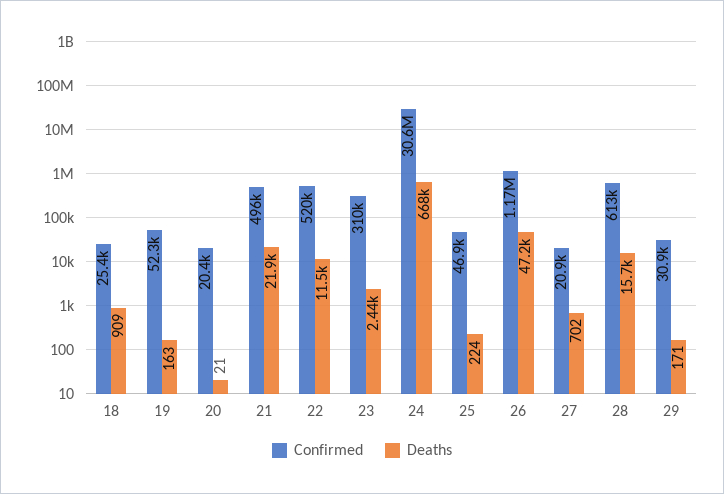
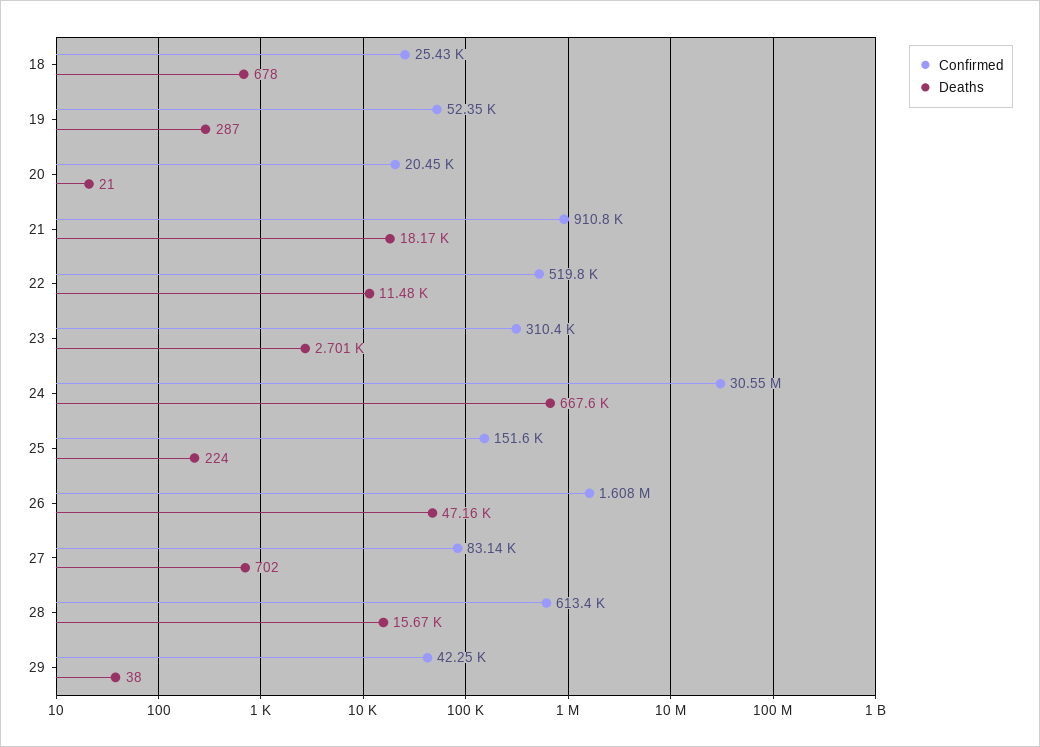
Deaths, 18: 909 -> 678
Deaths, 19: 163 -> 287
Confirmed, 21: 496000 -> 910800
Deaths, 21: 21900 -> 18170
Deaths, 23: 2440 -> 2701
Confirmed, 25: 46900 -> 151600
Confirmed, 26: 1170000 -> 1608000
Confirmed, 27: 20900 -> 83140
Confirmed, 29: 30900 -> 42250
Deaths, 29: 171 -> 38

